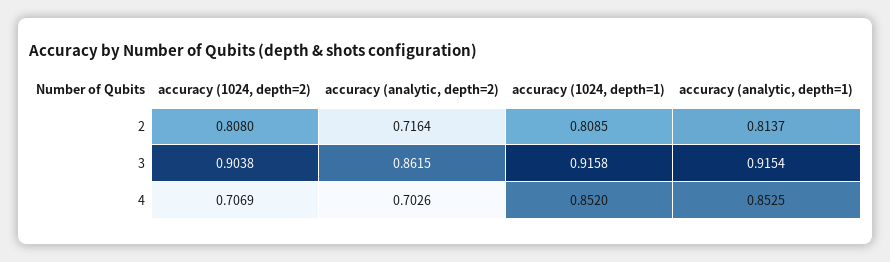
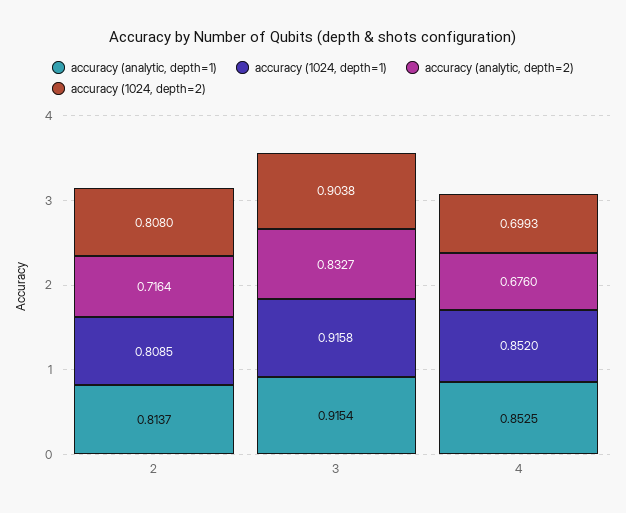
accuracy (analytic, depth=2), 3: 0.8615 -> 0.8327
accuracy (1024, depth=2), 4: 0.7069 -> 0.6993
accuracy (analytic, depth=2), 4: 0.7026 -> 0.676

